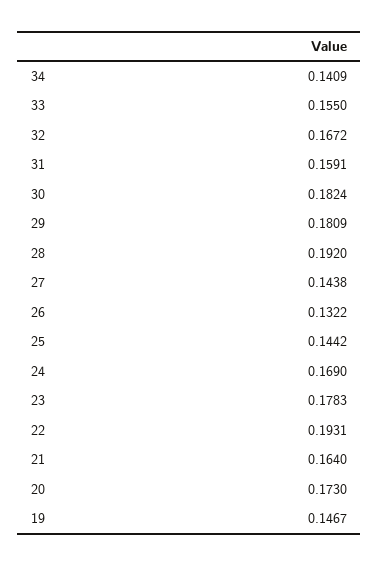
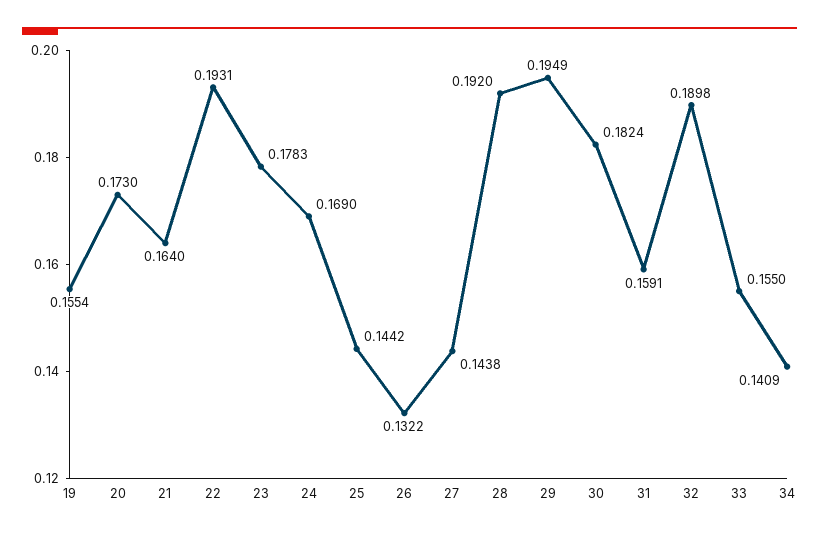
32: 0.1672 -> 0.1898
29: 0.1809 -> 0.1949
19: 0.1467 -> 0.1554

